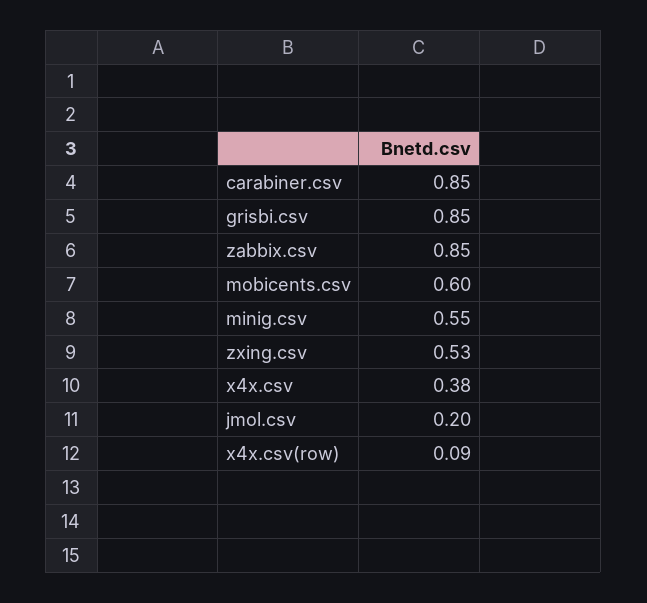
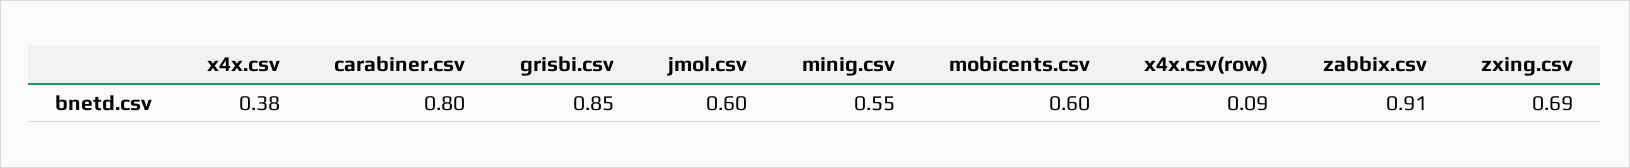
carabiner.csv: 0.85 -> 0.8
zabbix.csv: 0.85 -> 0.91
zxing.csv: 0.53 -> 0.69
jmol.csv: 0.2 -> 0.6

